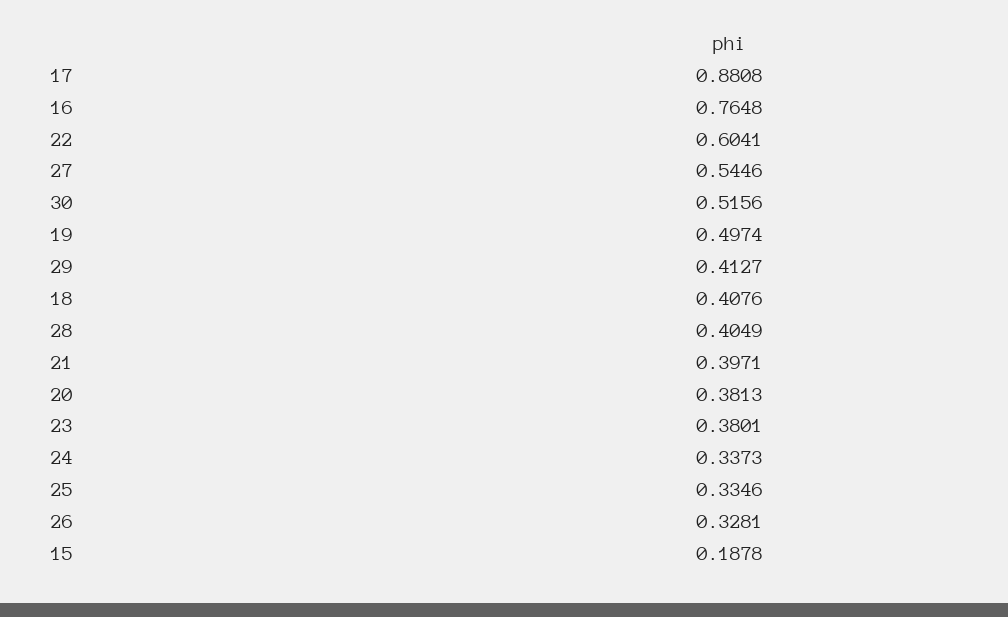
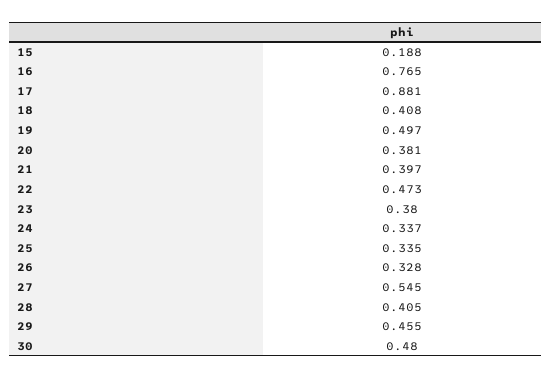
22: 0.6041 -> 0.473
30: 0.5156 -> 0.48
29: 0.4127 -> 0.455

